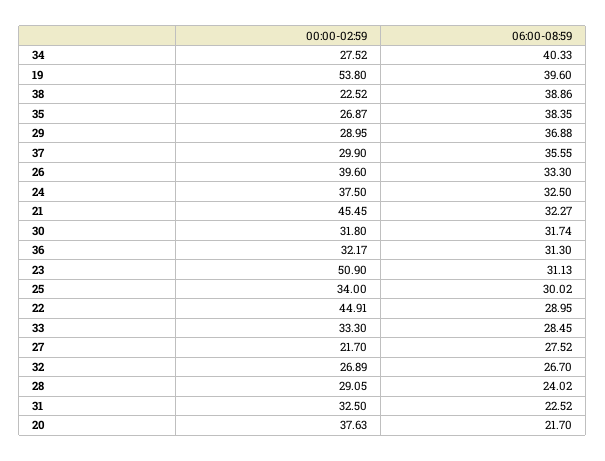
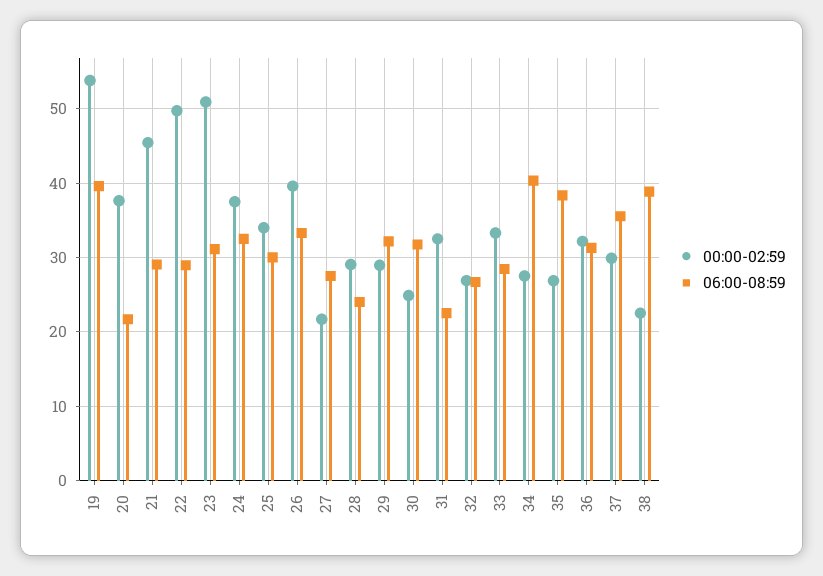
06:00-08:59, 29: 36.88 -> 32
06:00-08:59, 21: 32.27 -> 29
00:00-02:59, 30: 31.8 -> 25
00:00-02:59, 22: 44.91 -> 50

